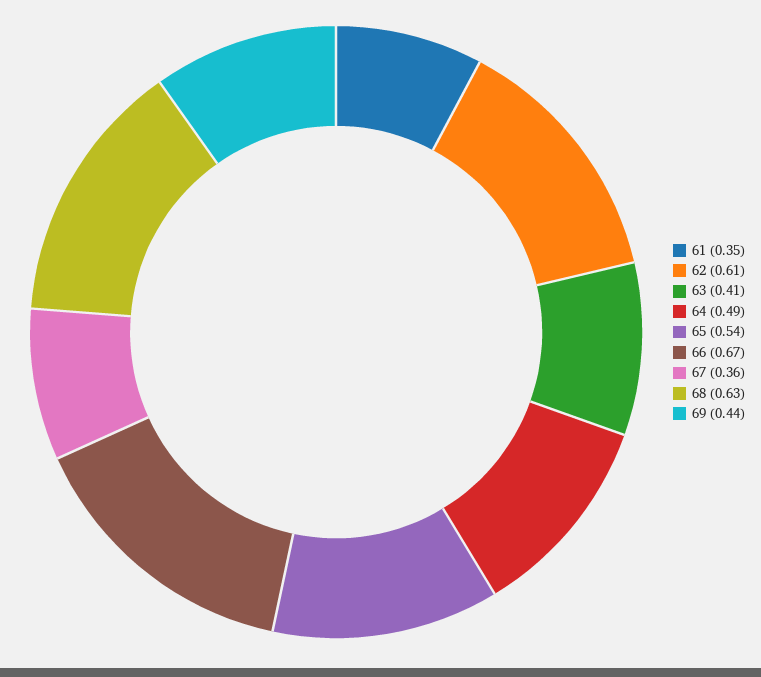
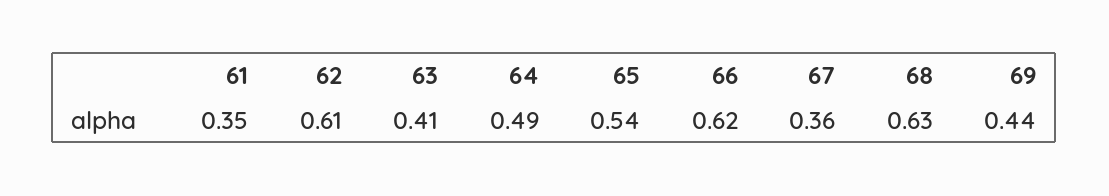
66: 0.67 -> 0.62

